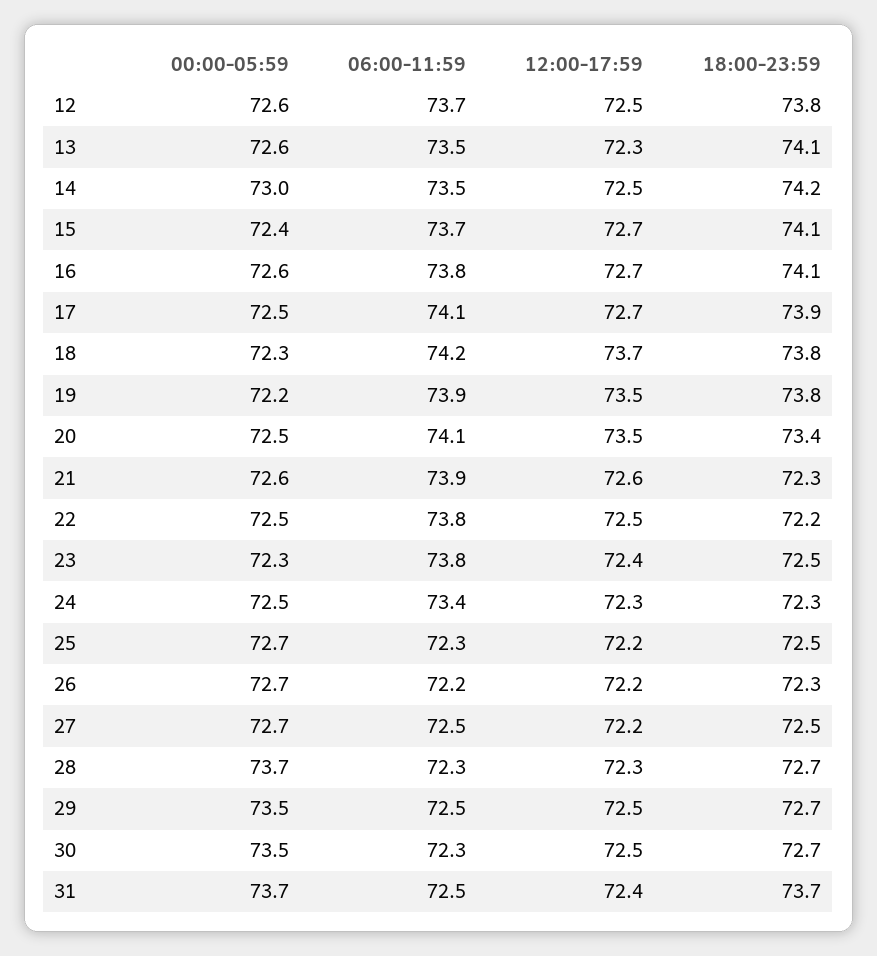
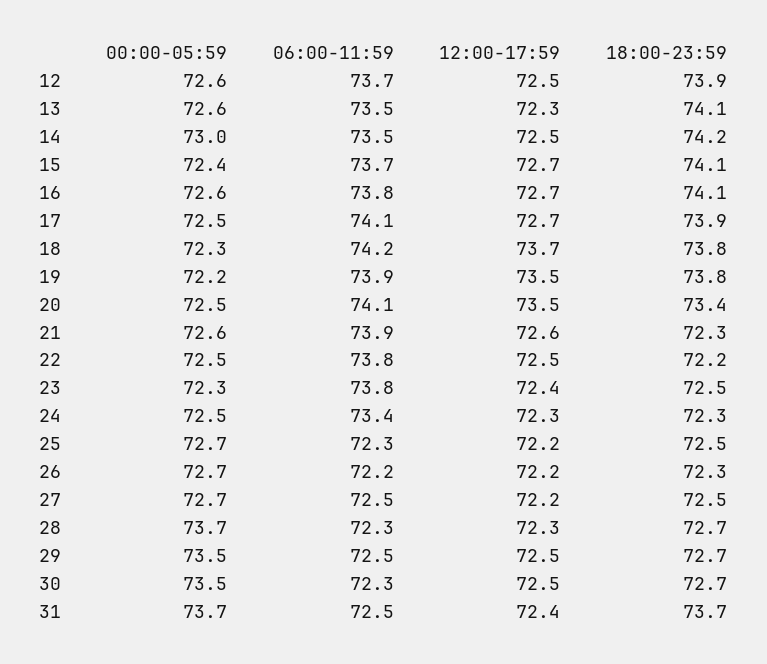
18:00-23:59, 12: 73.8 -> 73.9

